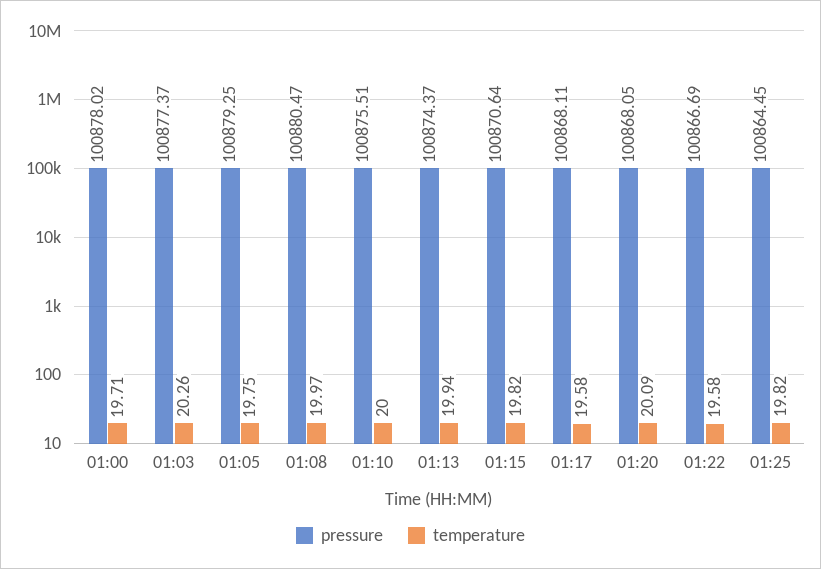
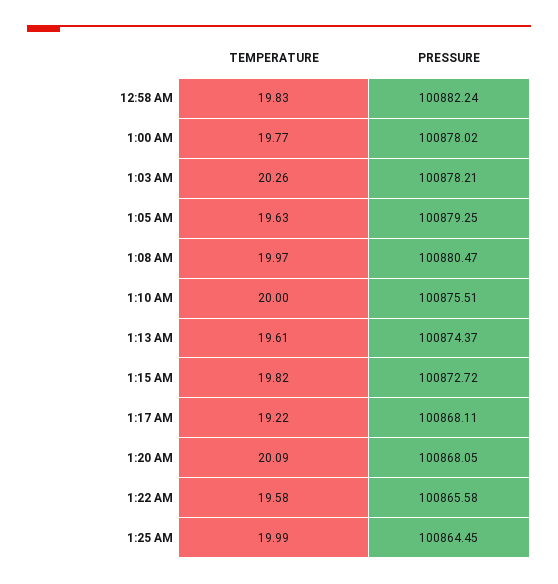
temperature, 01:00: 19.71 -> 19.77
pressure, 01:03: 100877.37 -> 100878.21
temperature, 01:05: 19.75 -> 19.63
temperature, 01:13: 19.94 -> 19.61
pressure, 01:15: 100870.64 -> 100872.72
temperature, 01:17: 19.58 -> 19.22
pressure, 01:22: 100866.69 -> 100865.58
temperature, 01:25: 19.82 -> 19.99
temperature, 12:58 AM: none -> 19.83
pressure, 12:58 AM: none -> 100882.24

